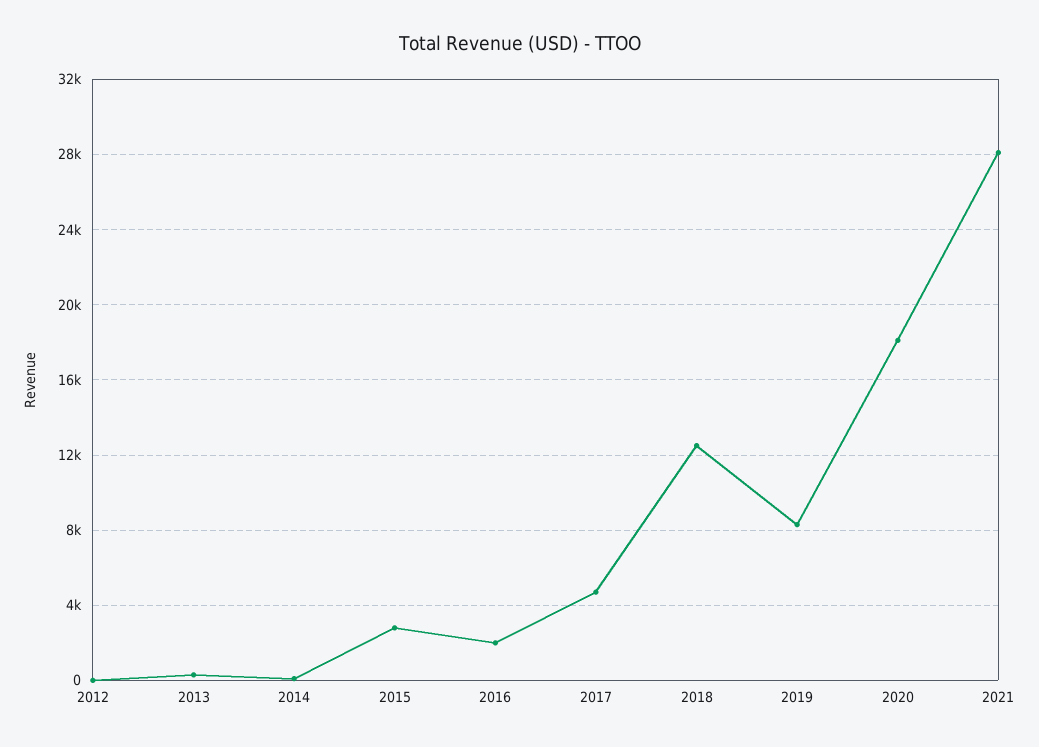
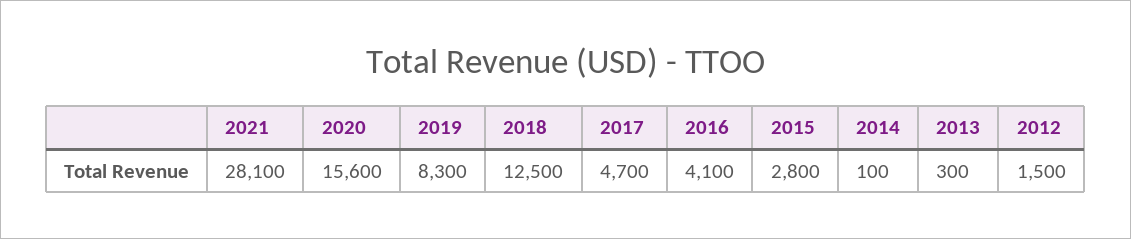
2012: 0 -> 1500
2016: 2000 -> 4100
2020: 18000 -> 15600

